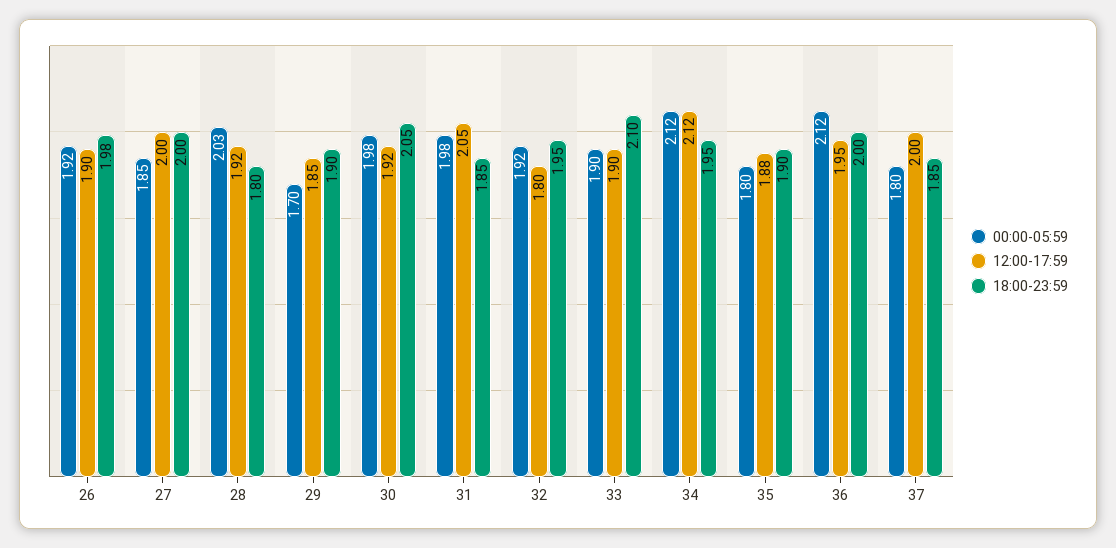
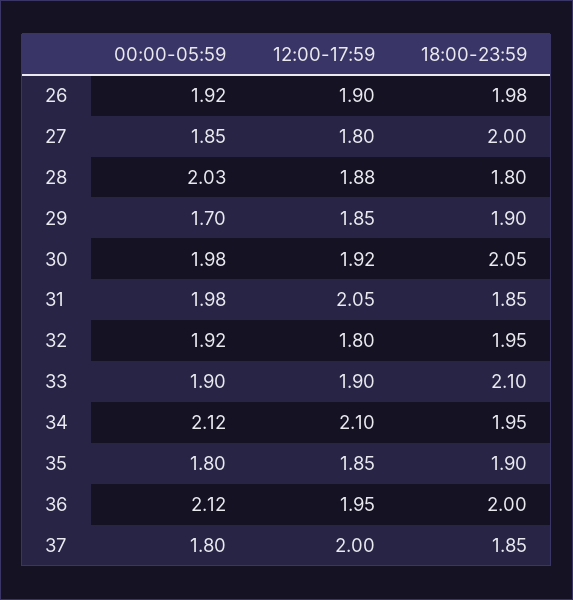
12:00-17:59, 27: 2 -> 1.8
12:00-17:59, 28: 1.92 -> 1.88
12:00-17:59, 34: 2.12 -> 2.1
12:00-17:59, 35: 1.88 -> 1.85

